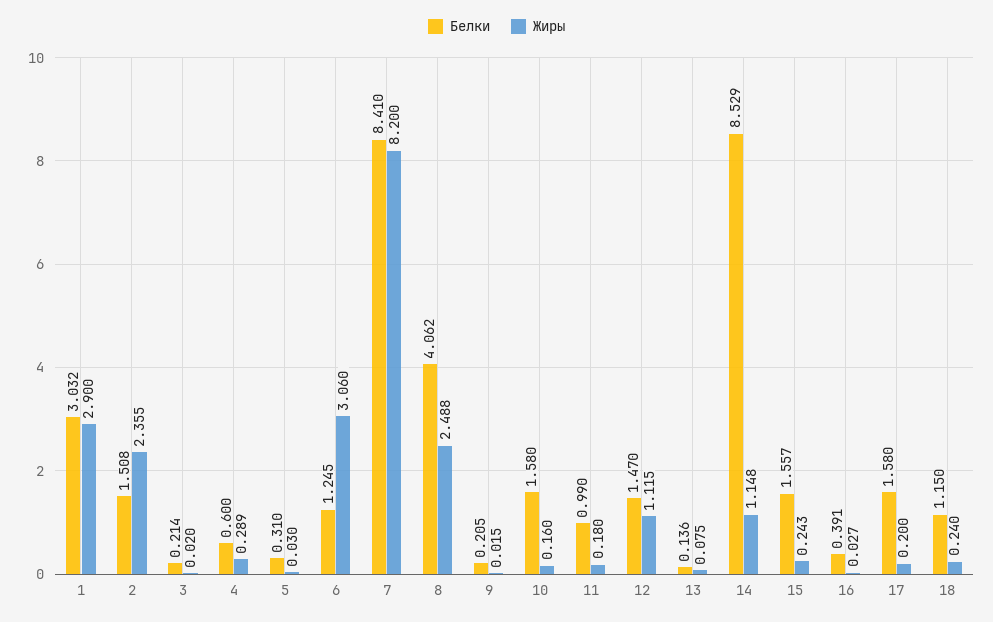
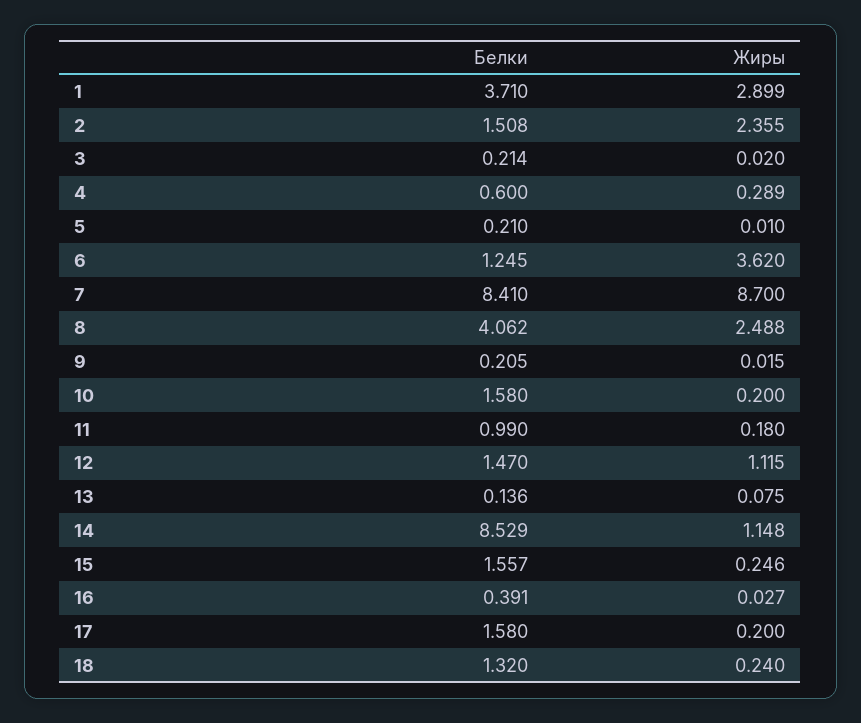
Белки, 1: 3.032 -> 3.71
Жиры, 1: 2.9 -> 2.899
Белки, 5: 0.31 -> 0.21
Жиры, 5: 0.03 -> 0.01
Жиры, 6: 3.06 -> 3.62
Жиры, 7: 8.2 -> 8.7
Жиры, 10: 0.16 -> 0.2
Жиры, 15: 0.243 -> 0.246
Белки, 18: 1.15 -> 1.32

